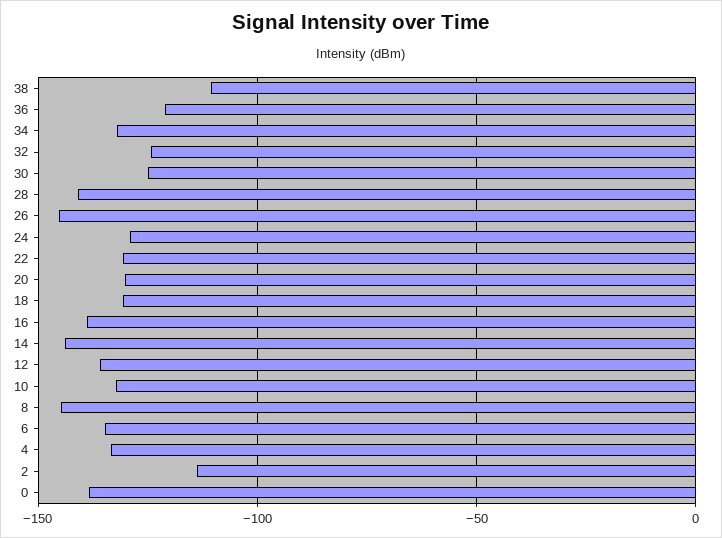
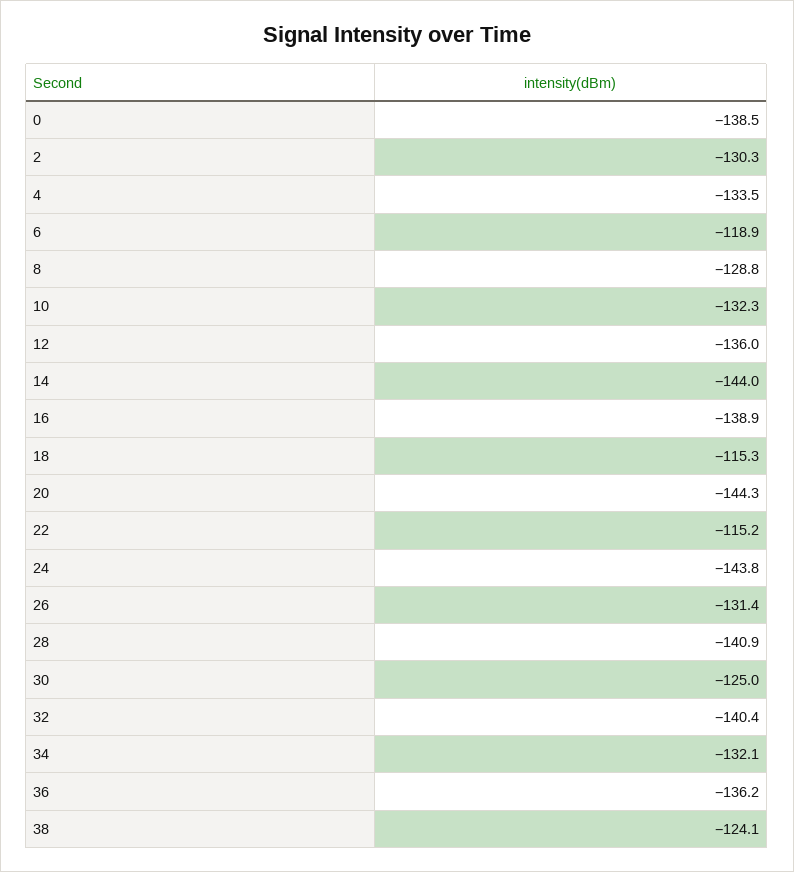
38: -110 -> -124.1
36: -120 -> -136.2
32: -125 -> -140.4
26: -145 -> -131.4
24: -130 -> -143.8
22: -130 -> -115.2
20: -130 -> -144.3
18: -130 -> -115.3
8: -145 -> -128.8
6: -135 -> -118.9
2: -115 -> -130.3

